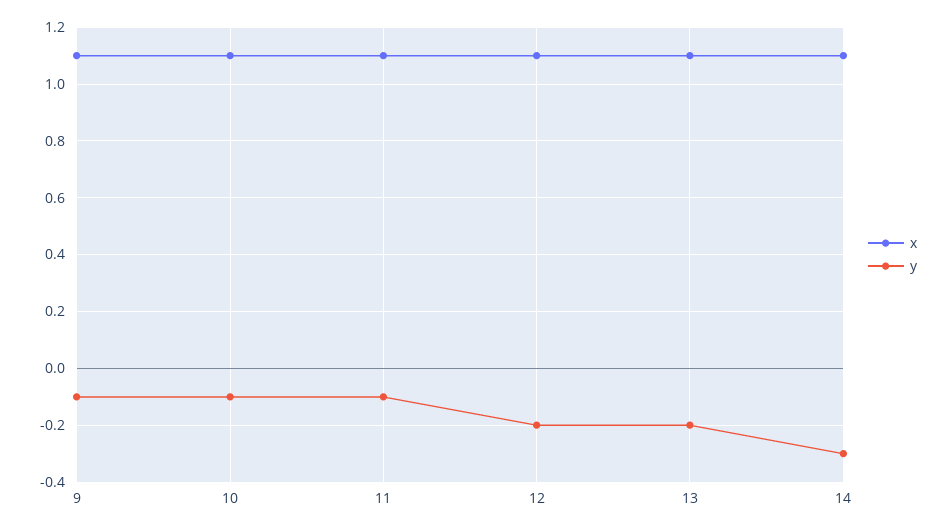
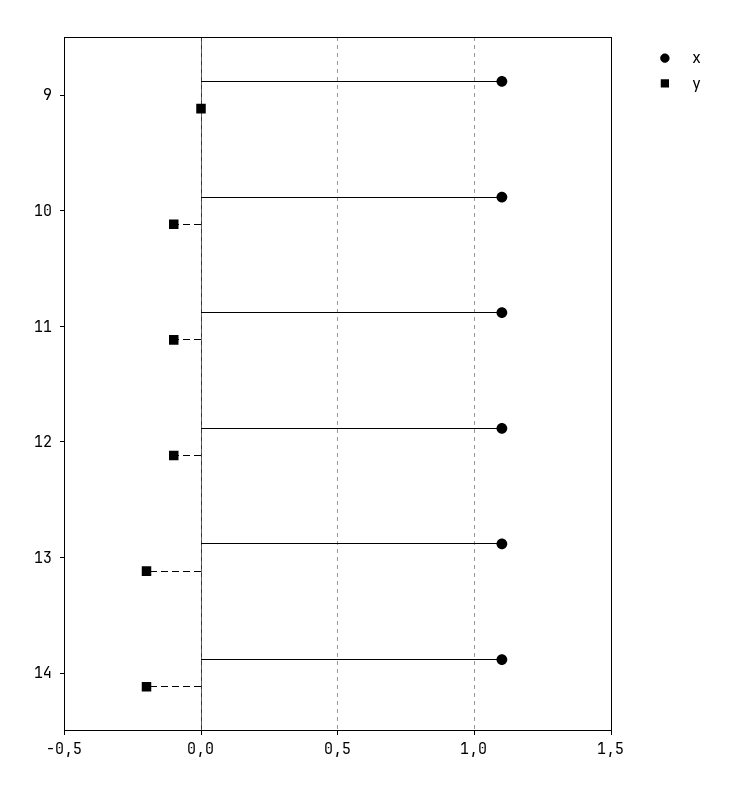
y, 9: -0.1 -> 0
y, 12: -0.2 -> -0.1
y, 14: -0.3 -> -0.2

